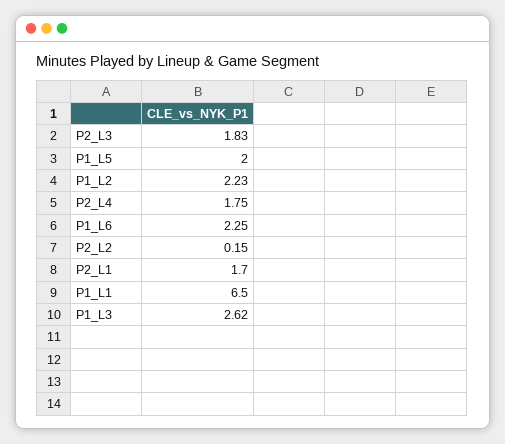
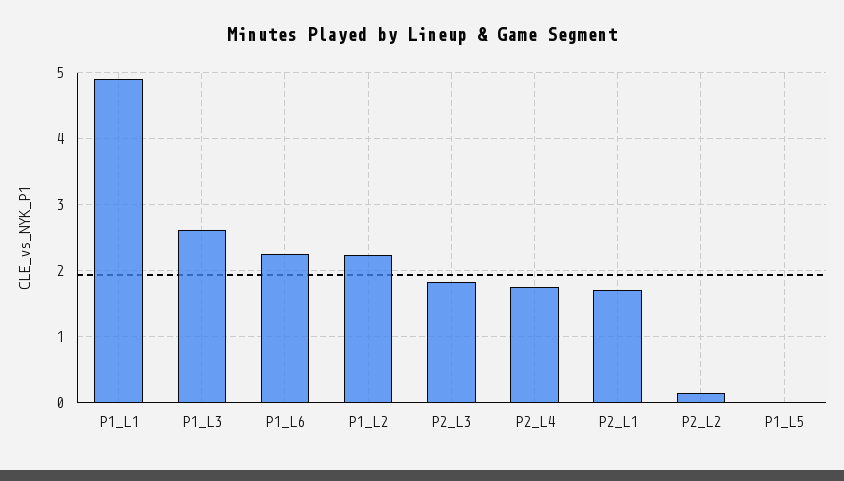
P1_L5: 2 -> 0
P1_L1: 6.5 -> 4.9

